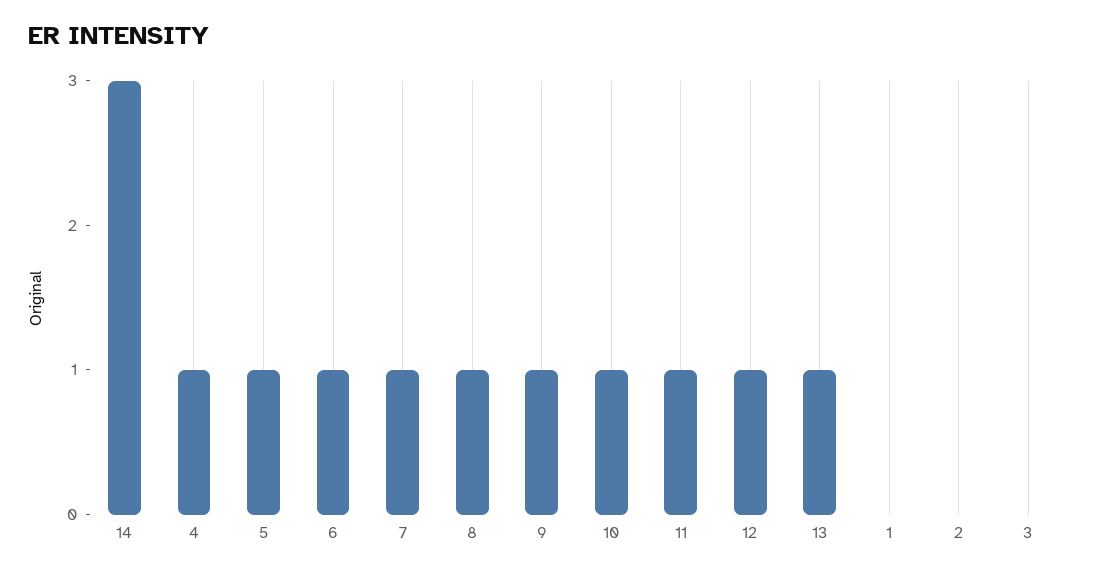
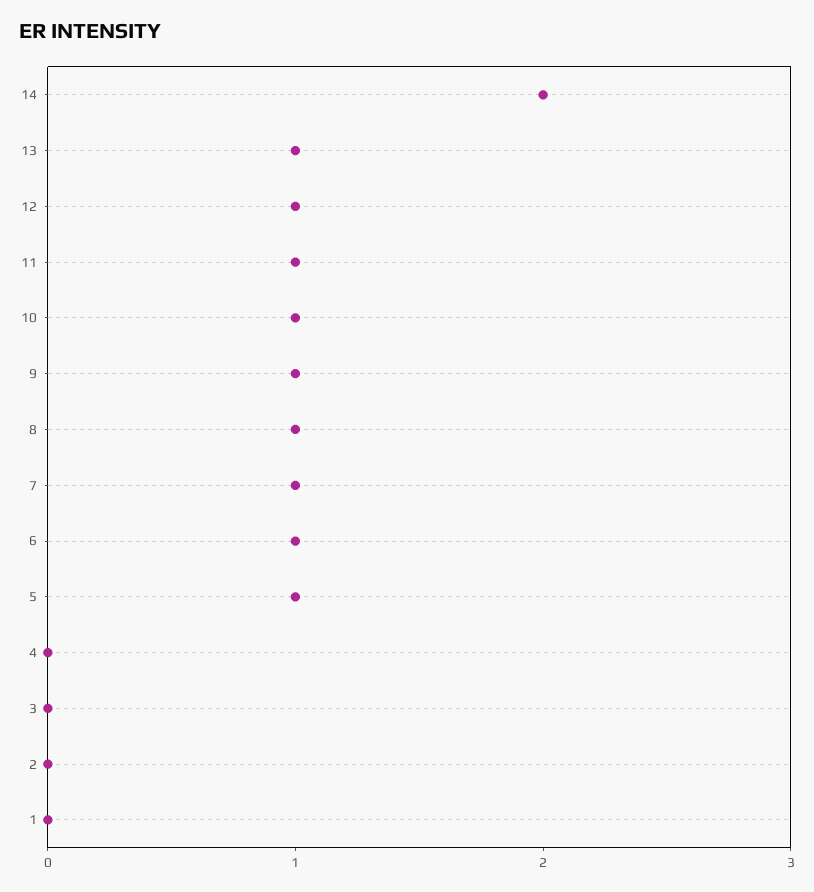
14: 3 -> 2
4: 1 -> 0

